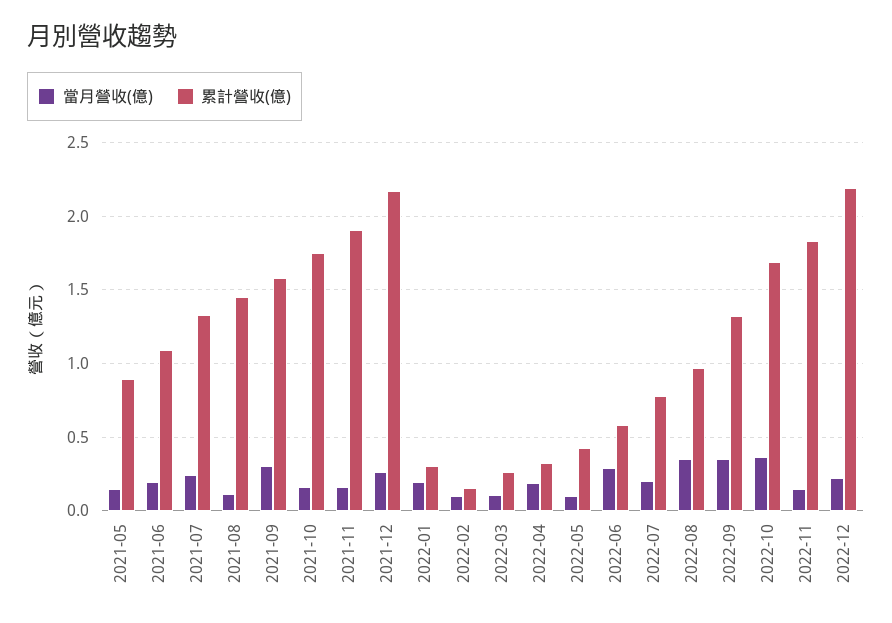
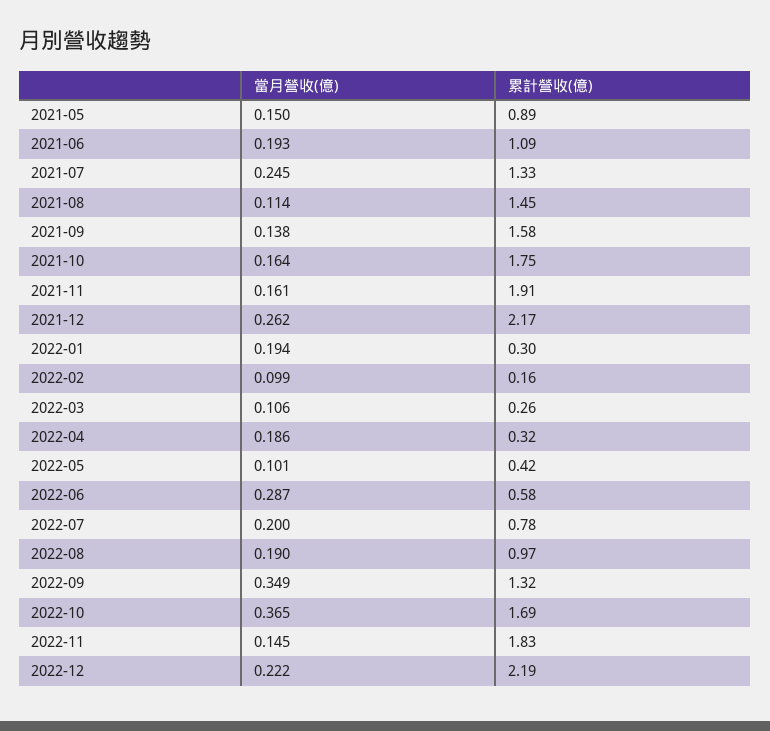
當月營收(億), 2021-09: 0.3 -> 0.138
當月營收(億), 2022-08: 0.35 -> 0.19

